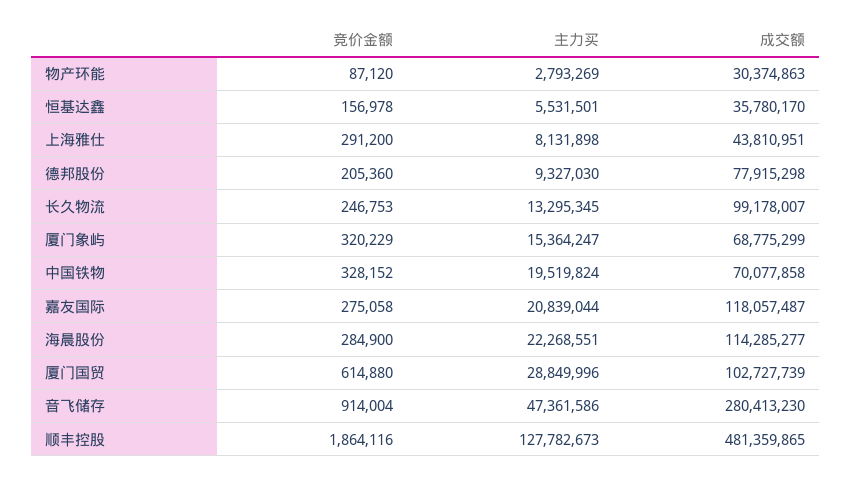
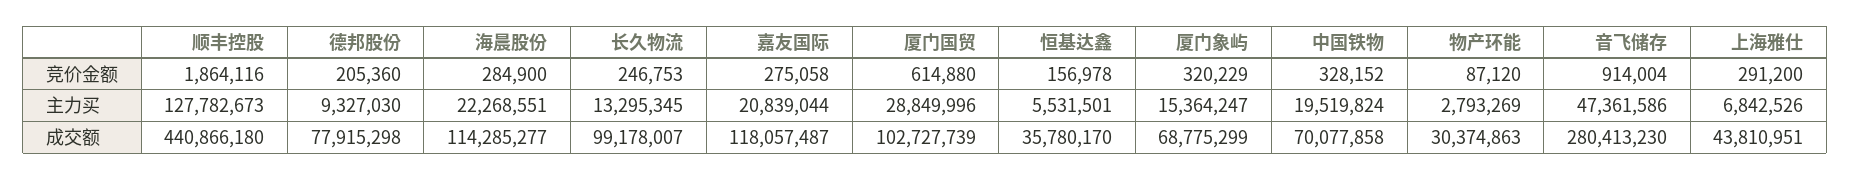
主力买, 上海雅仕: 8131898 -> 6842526
成交额, 顺丰控股: 481359865 -> 440866180

